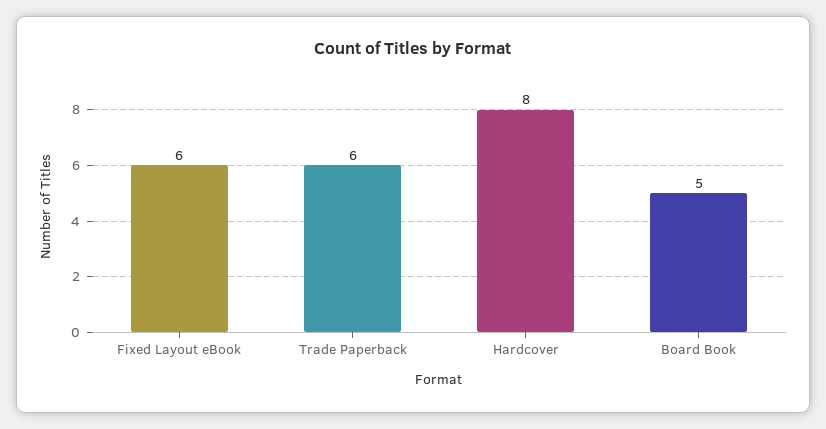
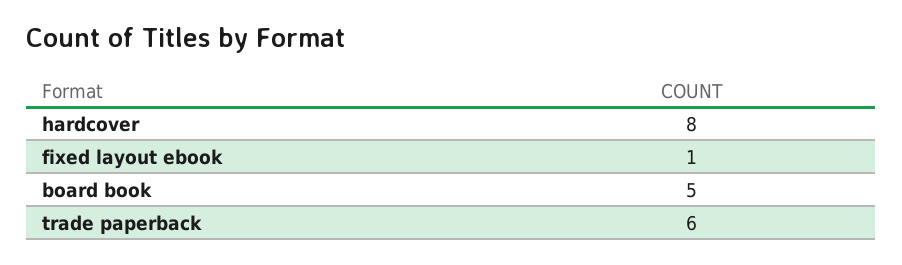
Fixed Layout eBook: 6 -> 1

